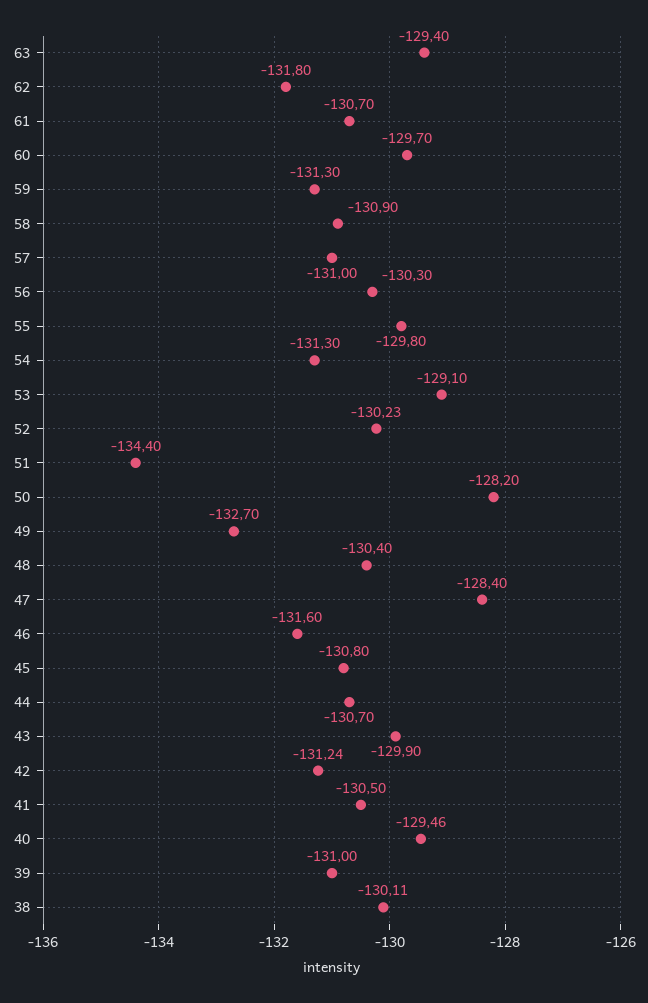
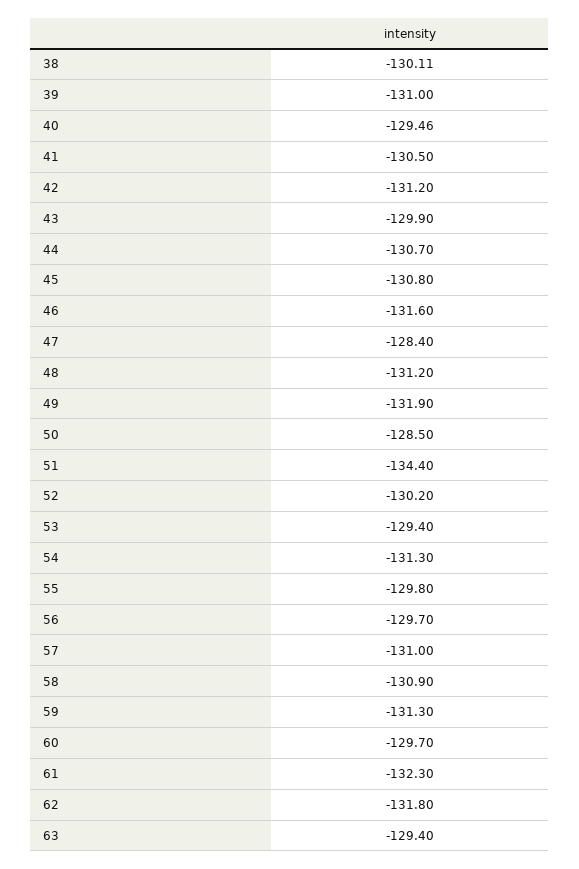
61: -130.7 -> -132.3
56: -130.3 -> -129.7
53: -129.1 -> -129.4
52: -130.23 -> -130.2
50: -128.2 -> -128.5
49: -132.7 -> -131.9
48: -130.4 -> -131.2
42: -131.24 -> -131.2

